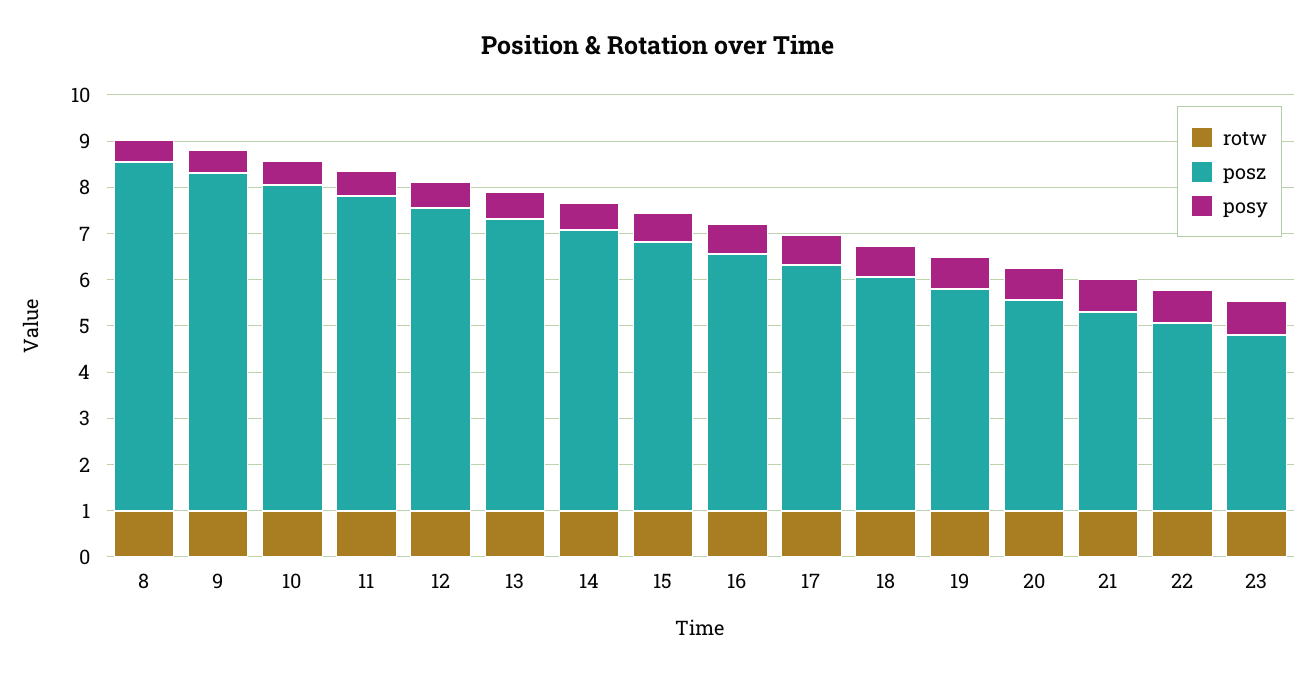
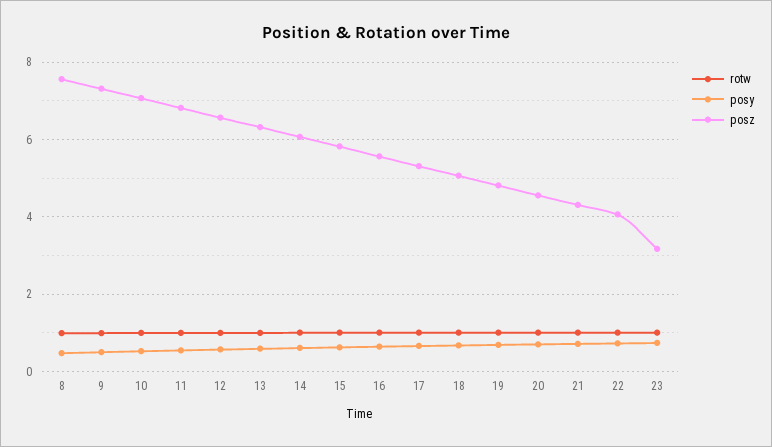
posz, 23: 3.8 -> 3.2

